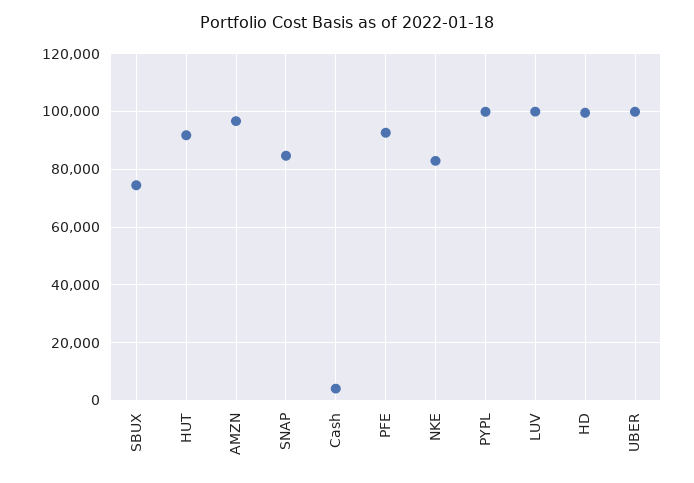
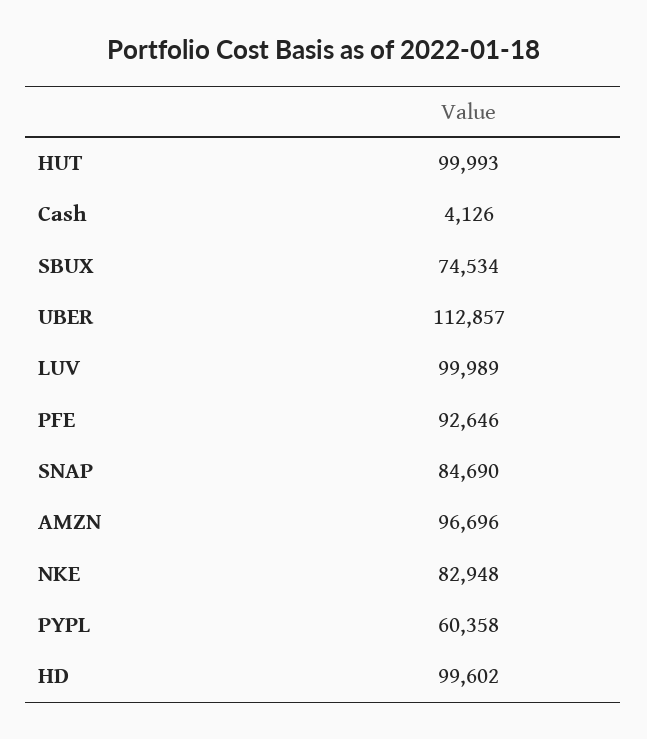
HUT: 92500 -> 99993
PYPL: 100000 -> 60358
UBER: 100000 -> 112857

